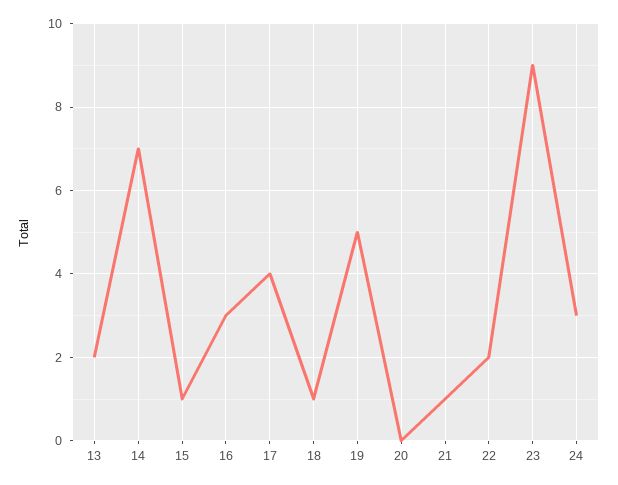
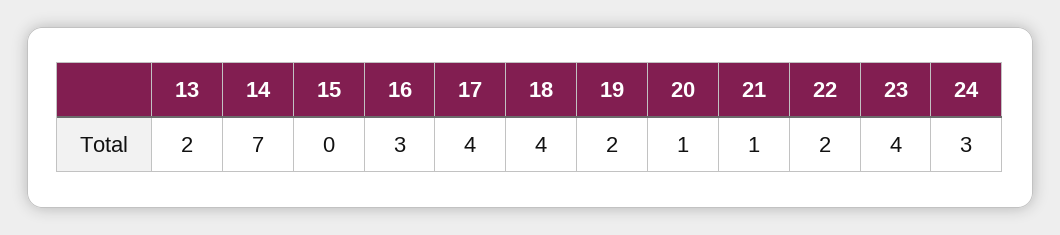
15: 1 -> 0
18: 1 -> 4
19: 5 -> 2
20: 0 -> 1
23: 9 -> 4

